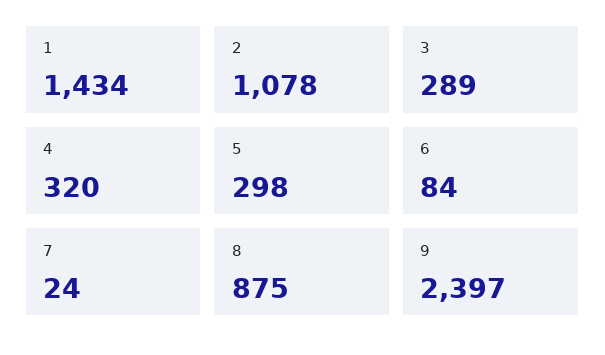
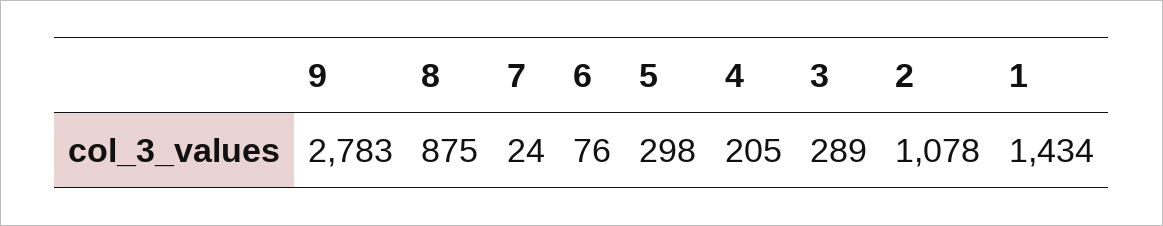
4: 320 -> 205
6: 84 -> 76
9: 2397 -> 2783

